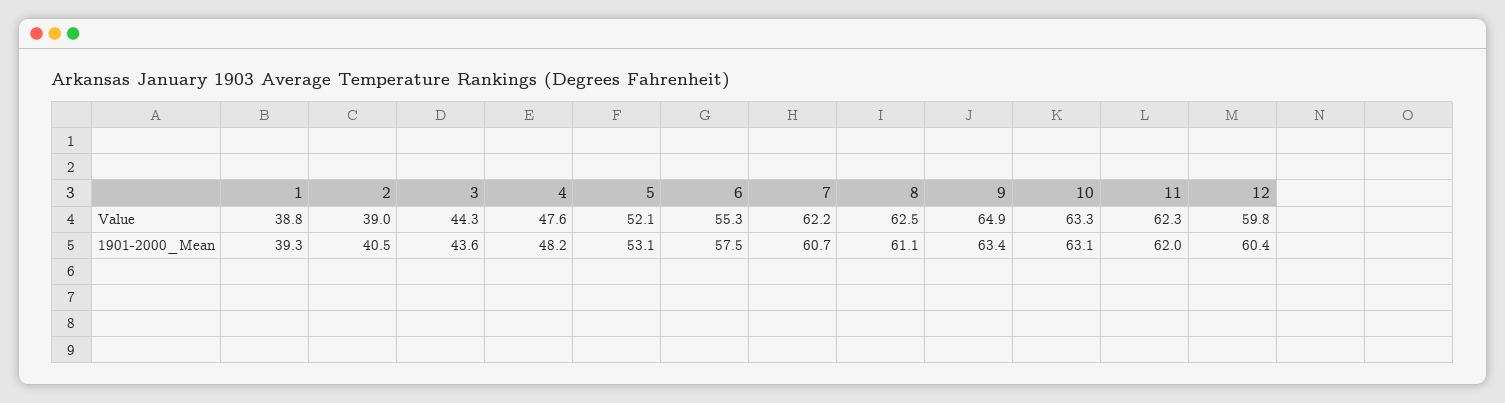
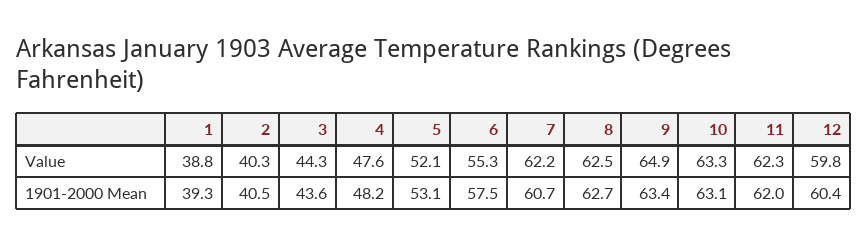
2, Value: 39 -> 40.3
8, 1901-2000_Mean: 61.1 -> 62.7

